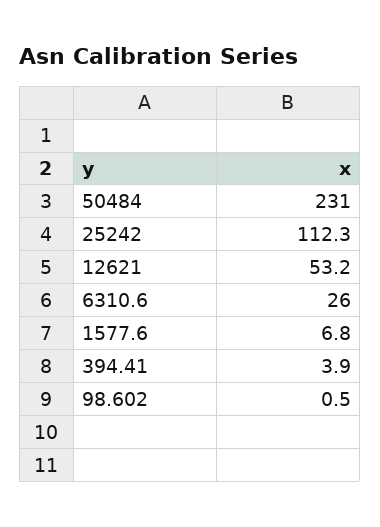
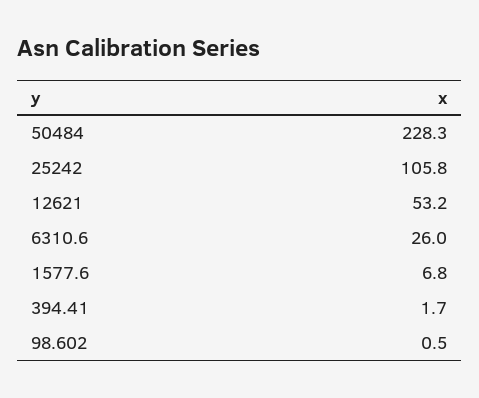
50484: 231 -> 228.3
25242: 112.3 -> 105.8
394.41: 3.9 -> 1.7

